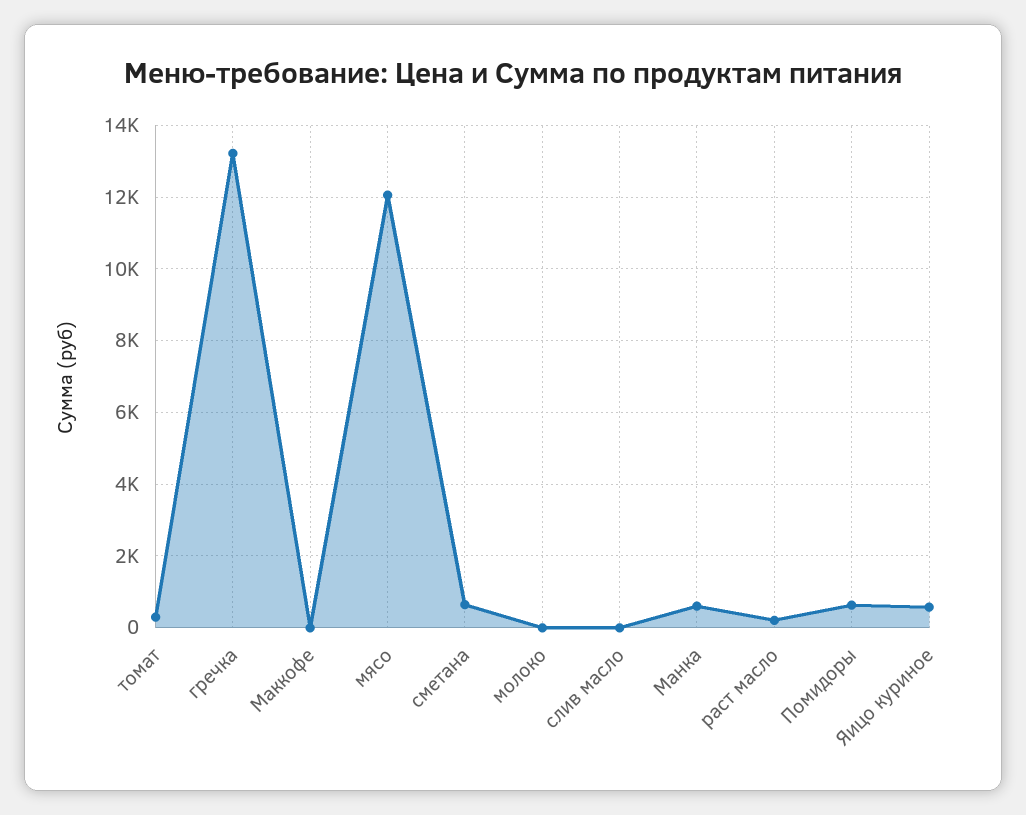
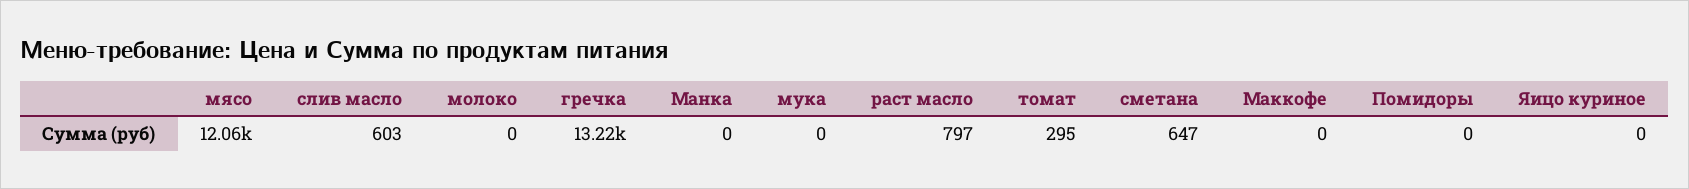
слив масло: 0 -> 603
Манка: 600 -> 0
раст масло: 200 -> 797
Помидоры: 600 -> 0
Яицо куриное: 600 -> 0
мука: none -> 0

